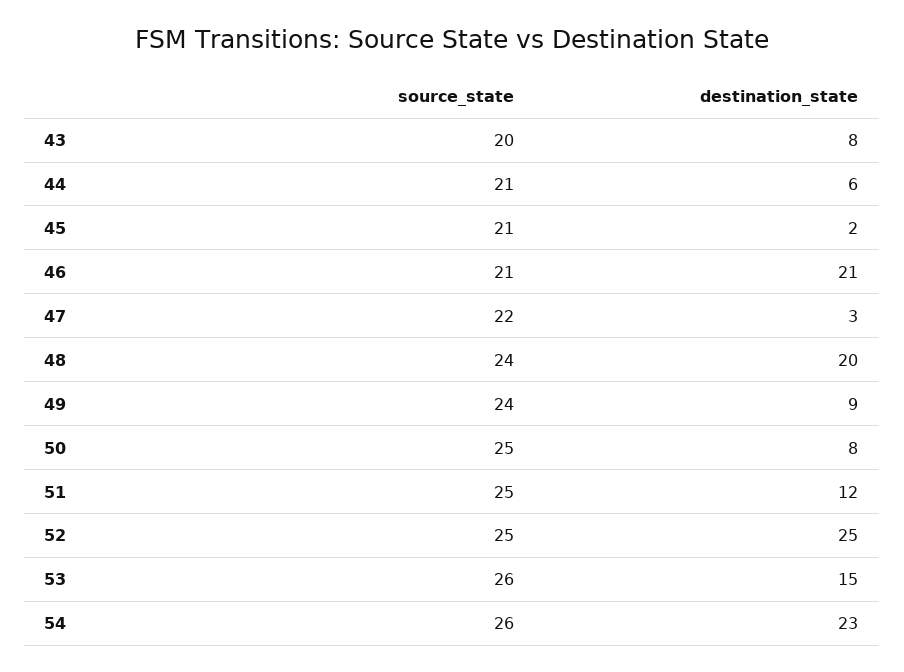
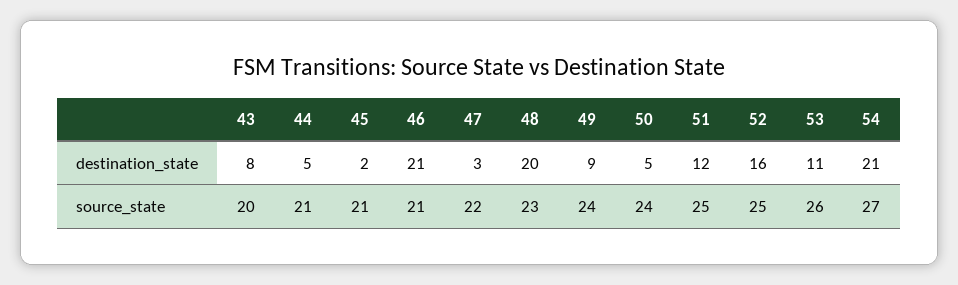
destination_state, 44: 6 -> 5
source_state, 48: 24 -> 23
source_state, 50: 25 -> 24
destination_state, 50: 8 -> 5
destination_state, 52: 25 -> 16
destination_state, 53: 15 -> 11
source_state, 54: 26 -> 27
destination_state, 54: 23 -> 21

